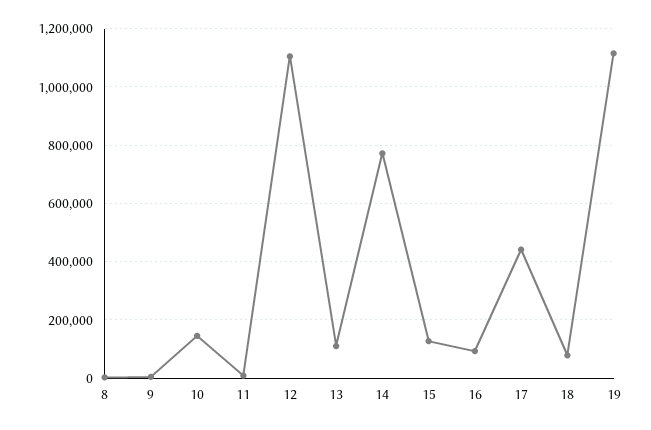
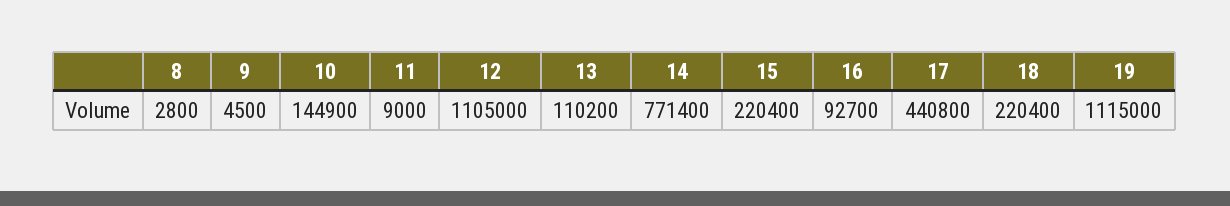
15: 125000 -> 220400
18: 75000 -> 220400

